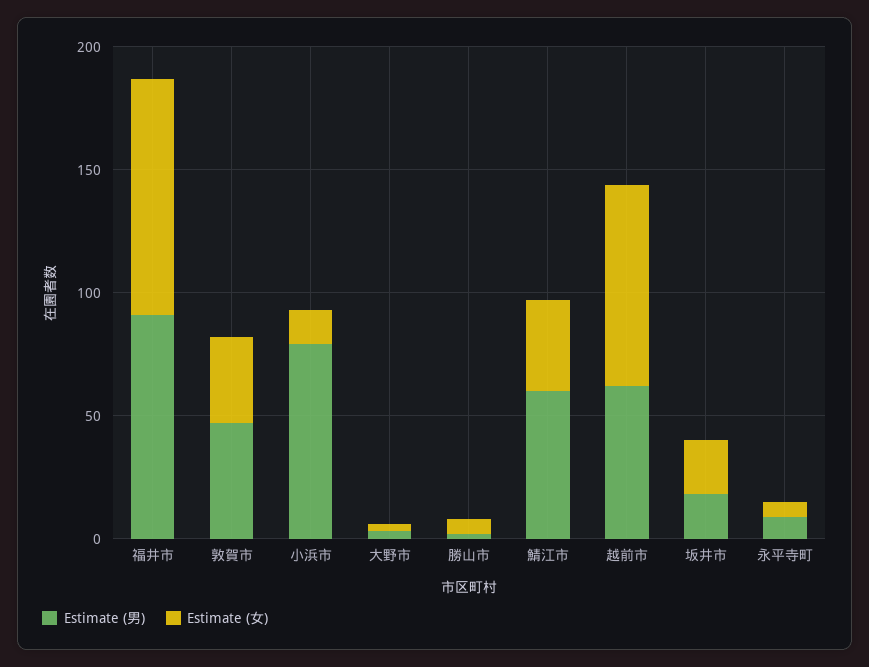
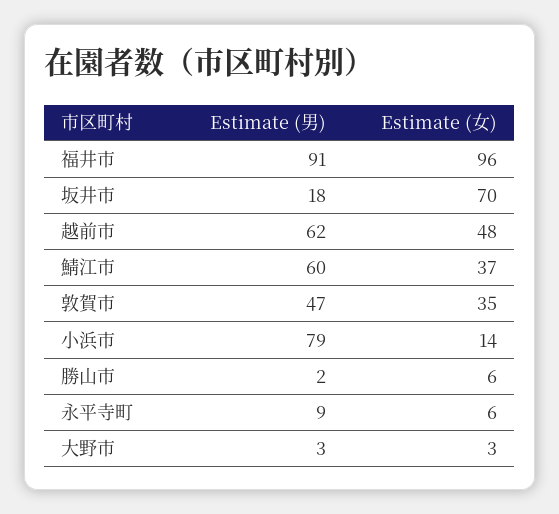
Estimate (女), 越前市: 80 -> 48
Estimate (女), 坂井市: 20 -> 70

